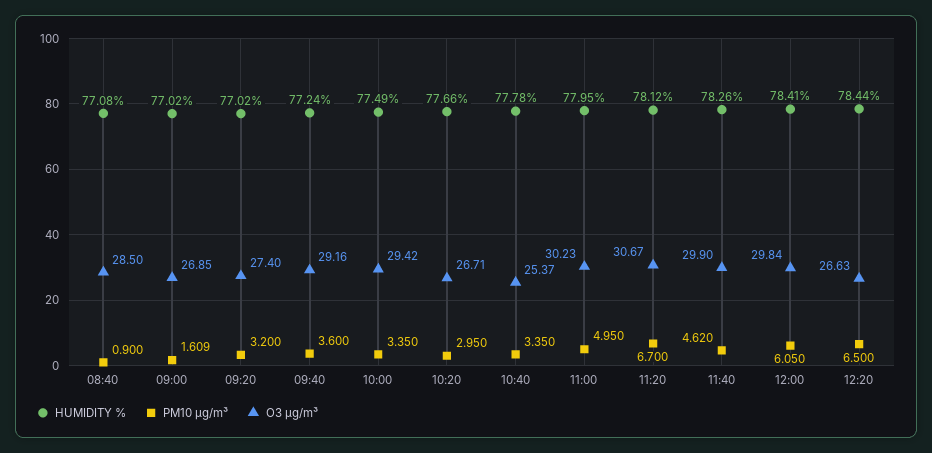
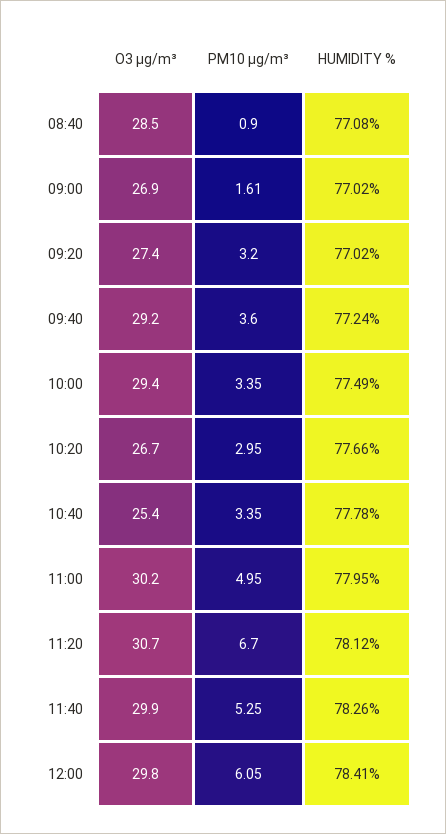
PM10 µg/m³, 11:40: 4.62 -> 5.25
HUMIDITY %, 12:20: 78.44 -> none
PM10 µg/m³, 12:20: 6.5 -> none
O3 µg/m³, 12:20: 26.63 -> none

